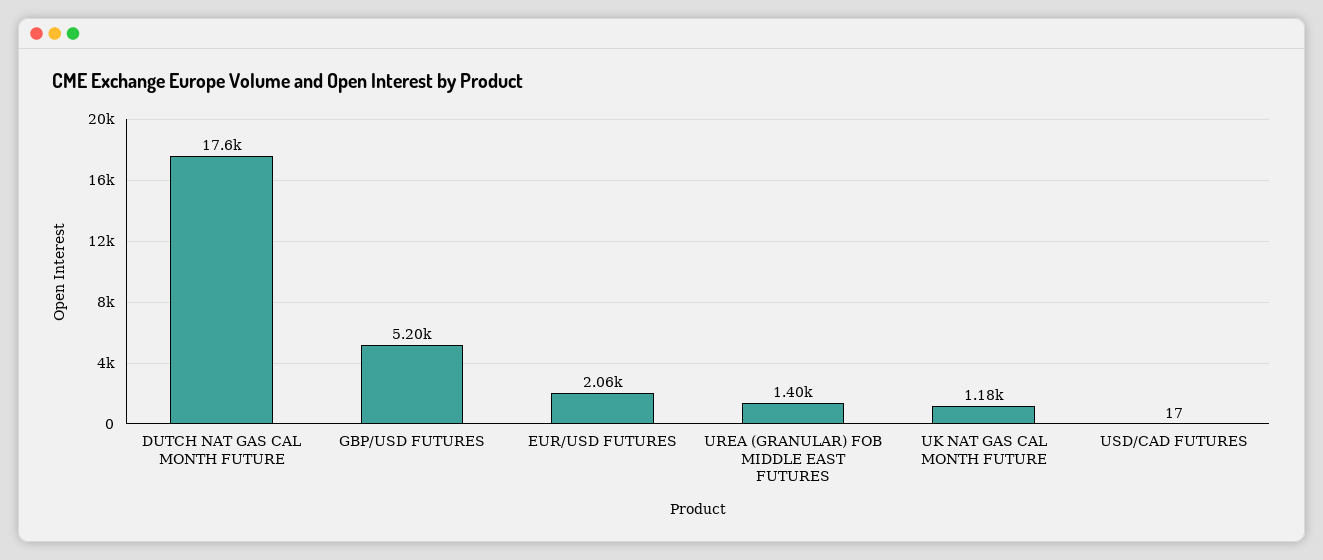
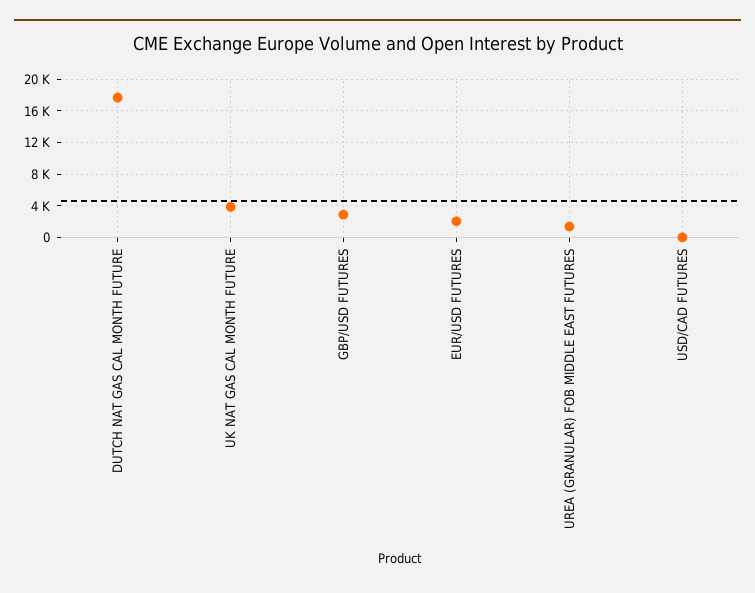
GBP/USD FUTURES: 5200 -> 3000
UK NAT GAS CAL MONTH FUTURE: 1180 -> 4000

